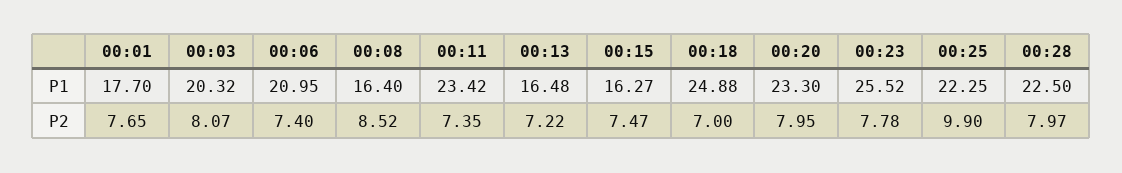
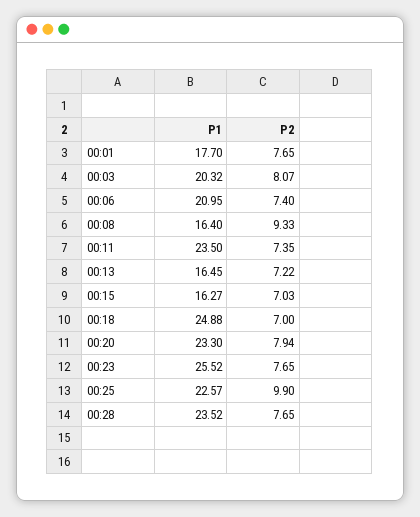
00:11, P1: 23.42 -> 23.5
00:13, P1: 16.48 -> 16.45
00:25, P1: 22.25 -> 22.57
00:28, P1: 22.5 -> 23.52
00:08, P2: 8.52 -> 9.33
00:15, P2: 7.47 -> 7.03
00:20, P2: 7.95 -> 7.94
00:23, P2: 7.78 -> 7.65
00:28, P2: 7.97 -> 7.65

